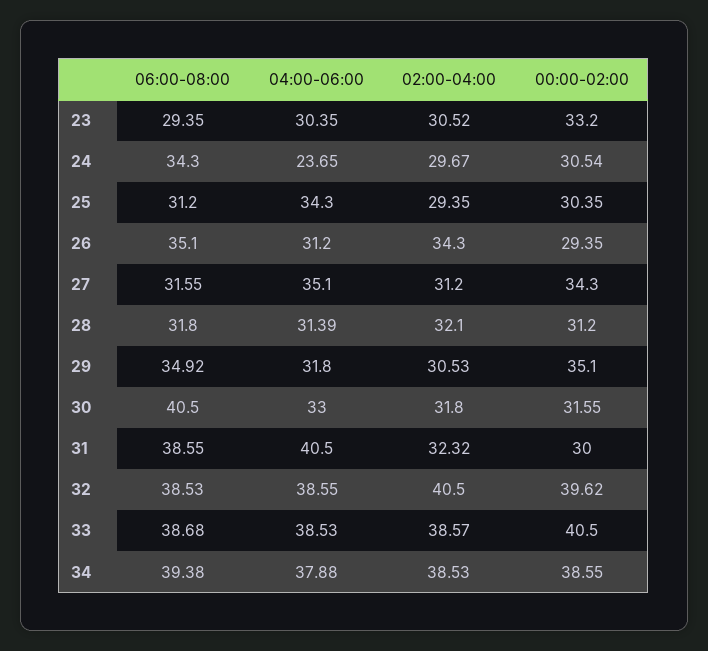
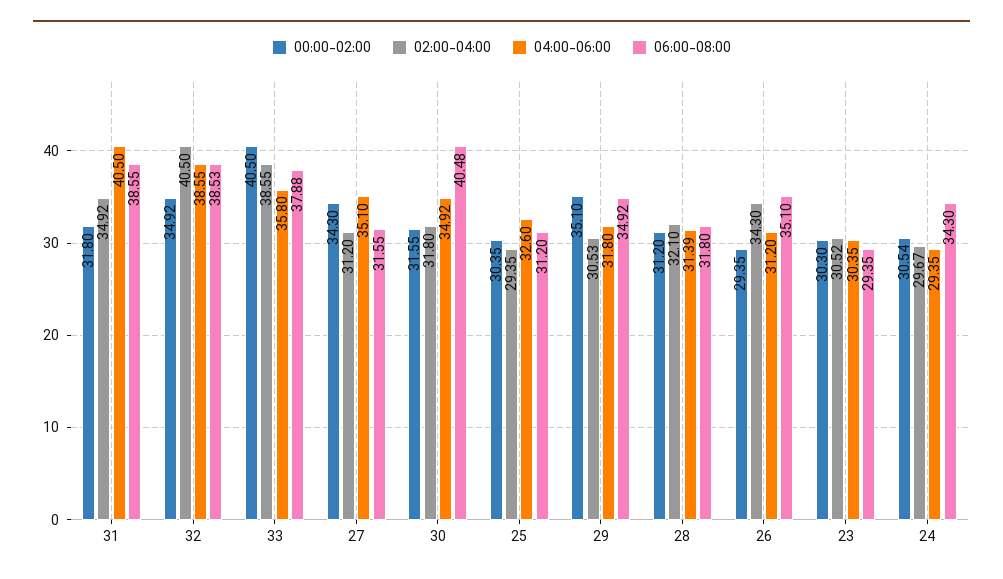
00:00-02:00, 23: 33.2 -> 30.3
04:00-06:00, 24: 23.65 -> 29.35
04:00-06:00, 25: 34.3 -> 32.6
06:00-08:00, 30: 40.5 -> 40.48
04:00-06:00, 30: 33 -> 34.92
02:00-04:00, 31: 32.32 -> 34.92
00:00-02:00, 31: 30 -> 31.8
00:00-02:00, 32: 39.62 -> 34.92
06:00-08:00, 33: 38.68 -> 37.88
04:00-06:00, 33: 38.53 -> 35.8
02:00-04:00, 33: 38.57 -> 38.55
06:00-08:00, 34: 39.38 -> none
04:00-06:00, 34: 37.88 -> none
02:00-04:00, 34: 38.53 -> none
00:00-02:00, 34: 38.55 -> none

